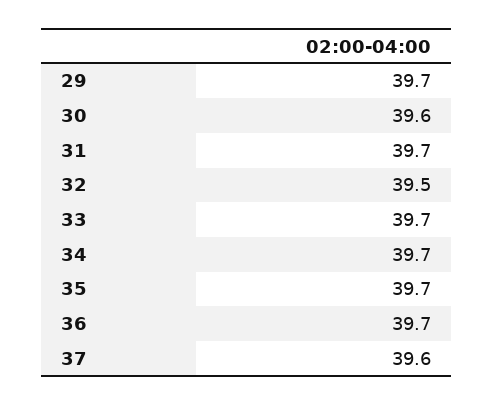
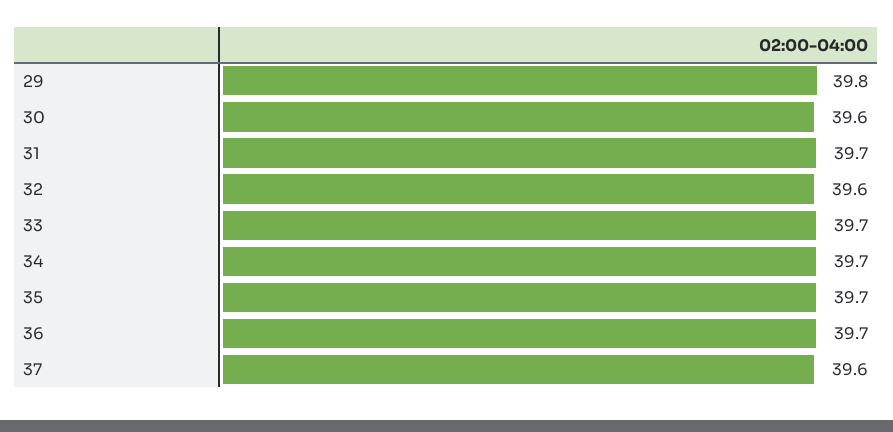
29: 39.7 -> 39.8
32: 39.5 -> 39.6

